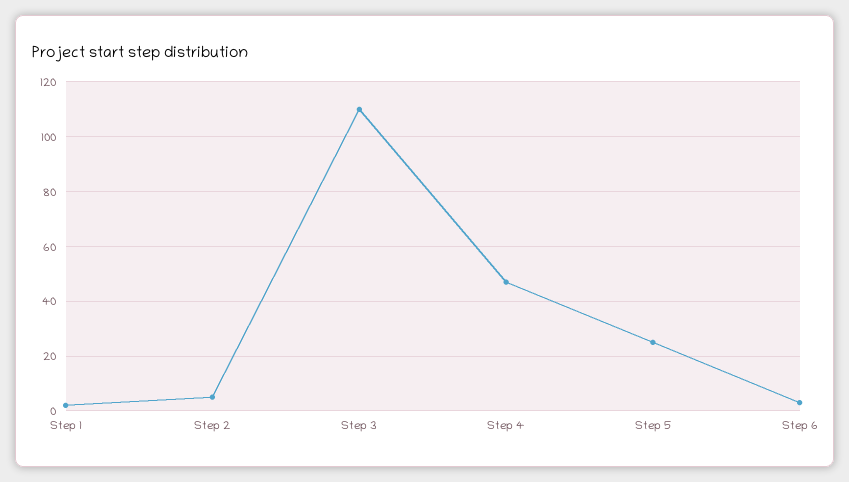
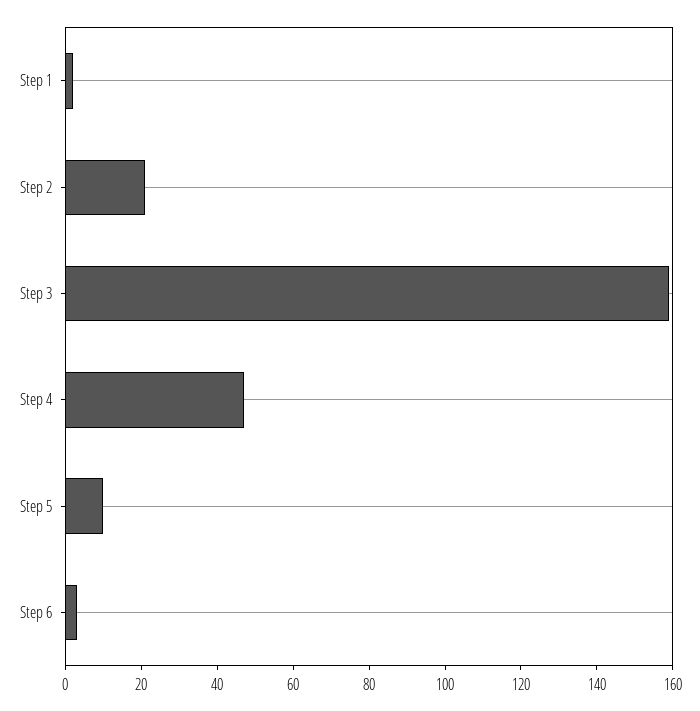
Step 2: 5 -> 20
Step 3: 110 -> 160
Step 5: 25 -> 10

